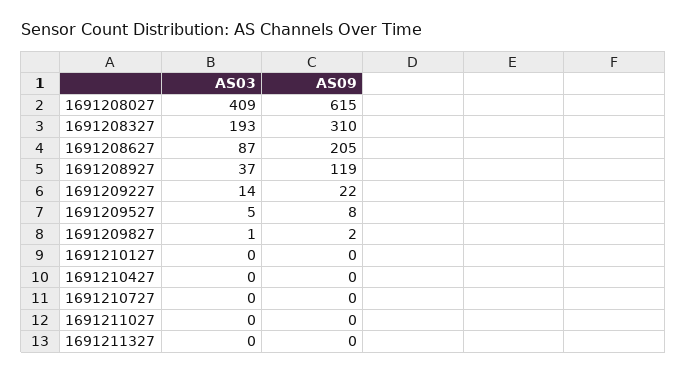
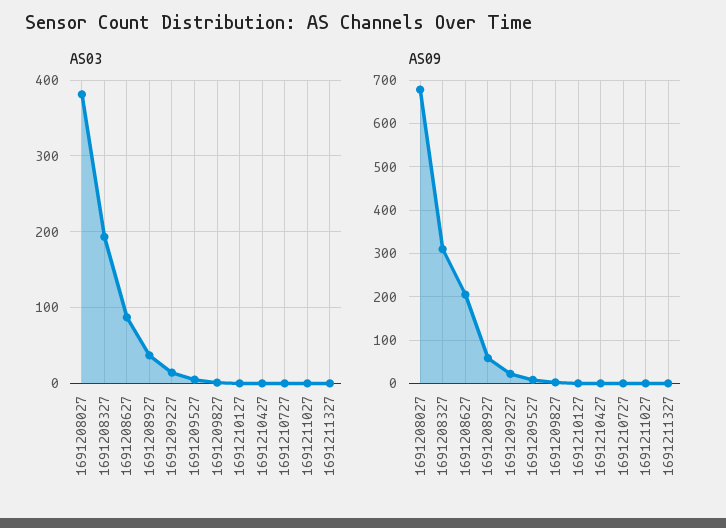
AS03, 1691208027: 409 -> 380
AS09, 1691208027: 615 -> 680
AS09, 1691208927: 119 -> 60

